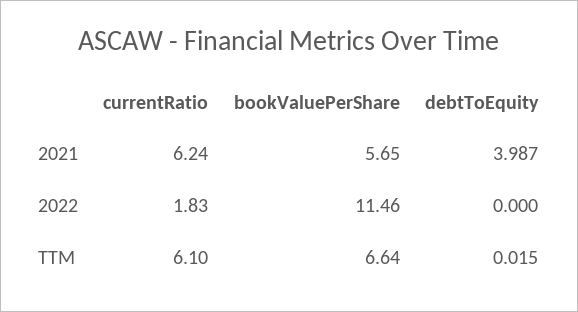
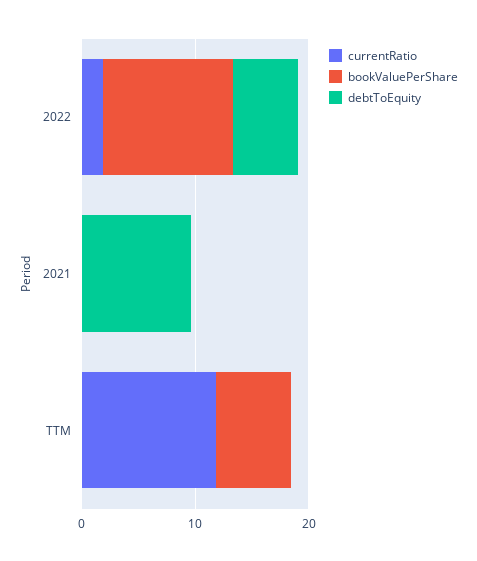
currentRatio, 2021: 6.24 -> 0
bookValuePerShare, 2021: 5.65 -> 0
debtToEquity, 2021: 3.987 -> 10
debtToEquity, 2022: 0 -> 6
currentRatio, TTM: 6.1 -> 12

